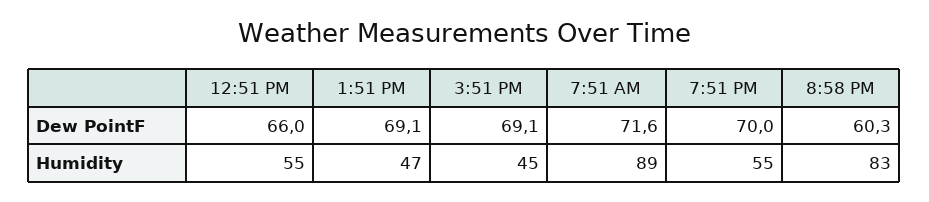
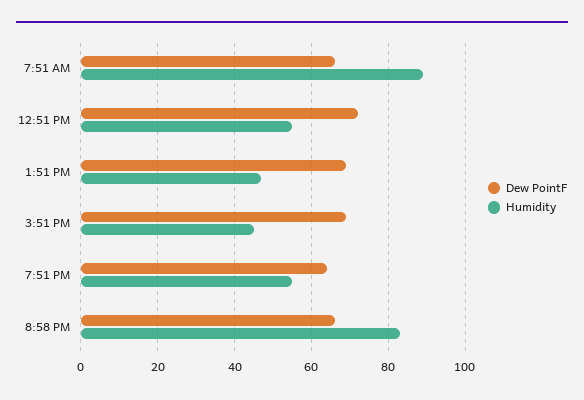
Dew PointF, 12:51 PM: 66 -> 72
Dew PointF, 7:51 AM: 71.6 -> 66
Dew PointF, 7:51 PM: 70 -> 64
Dew PointF, 8:58 PM: 60.3 -> 66

